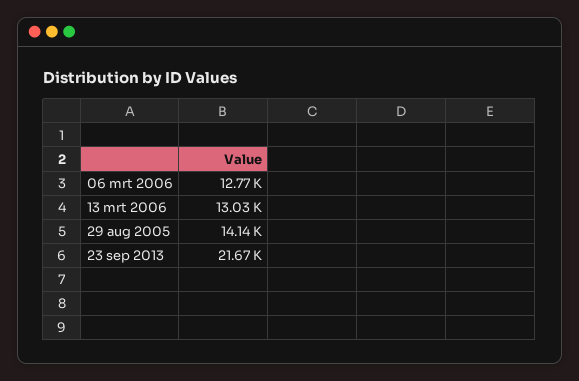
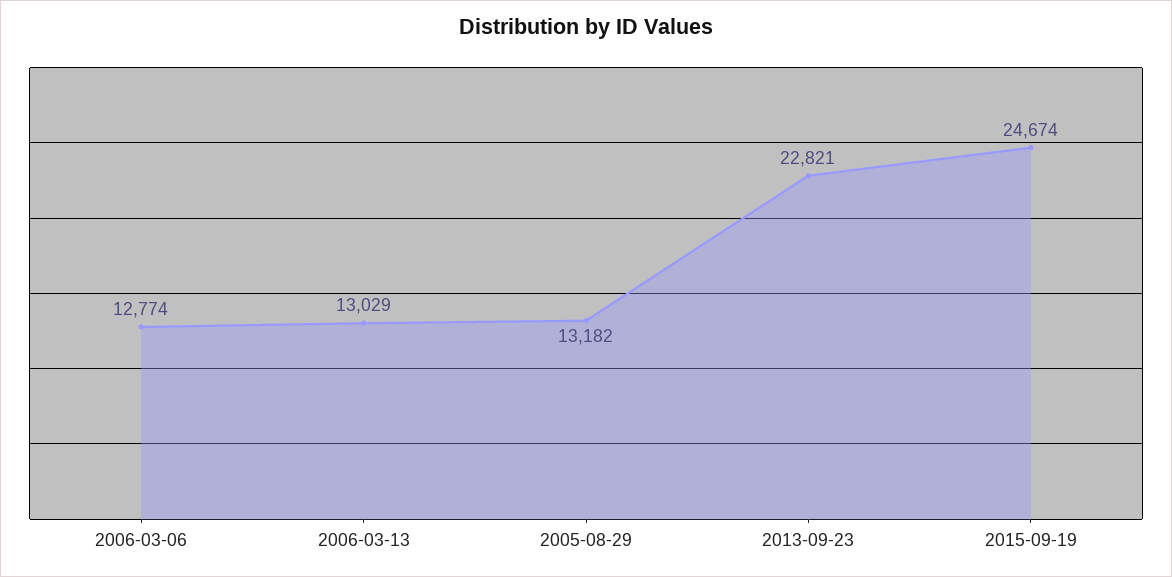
29 aug 2005: 14140 -> 13182
23 sep 2013: 21670 -> 22821
2015-09-19: none -> 24674

